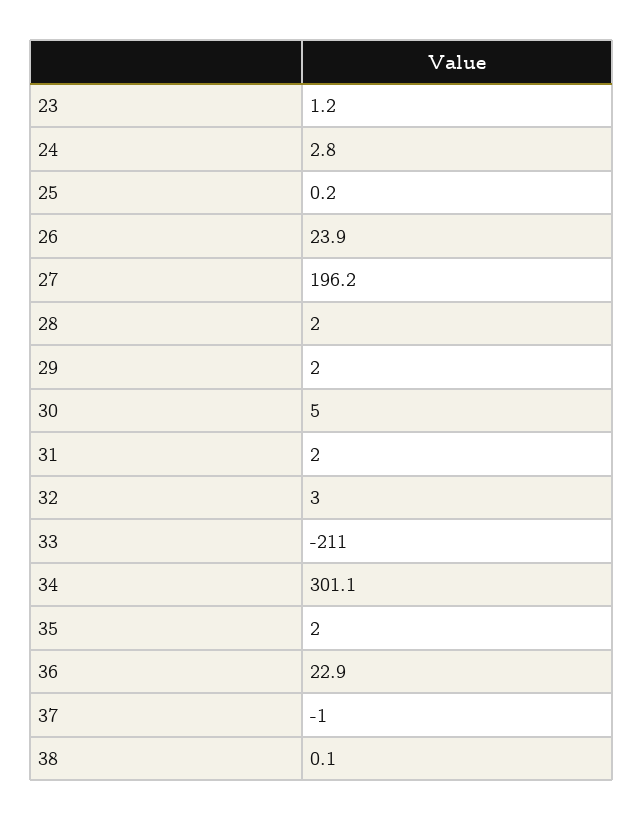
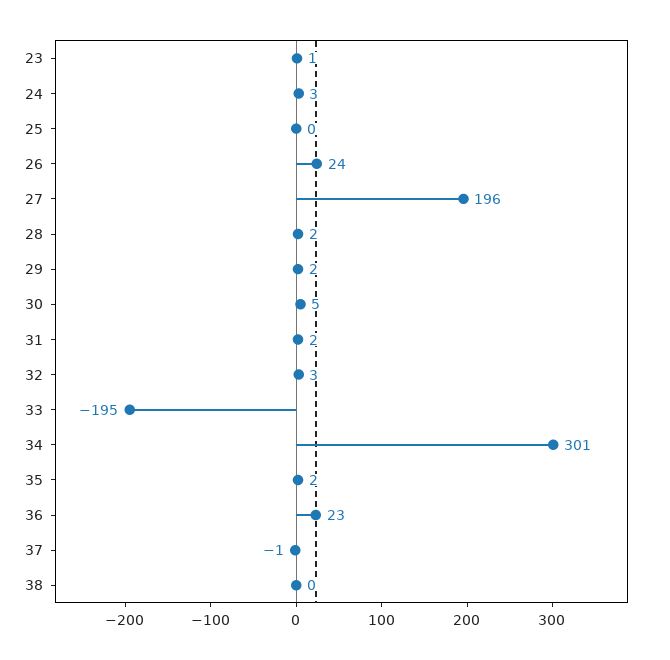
33: -211 -> -195

